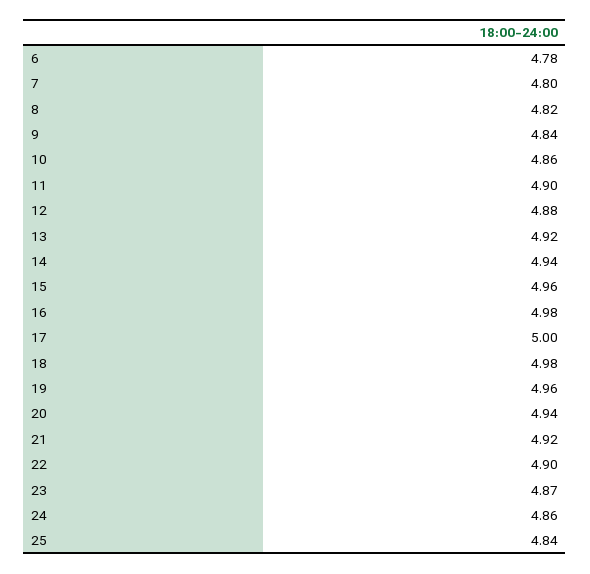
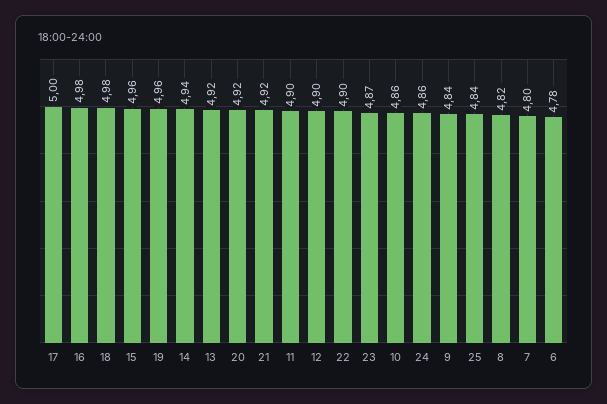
12: 4.88 -> 4.9
20: 4.94 -> 4.92

